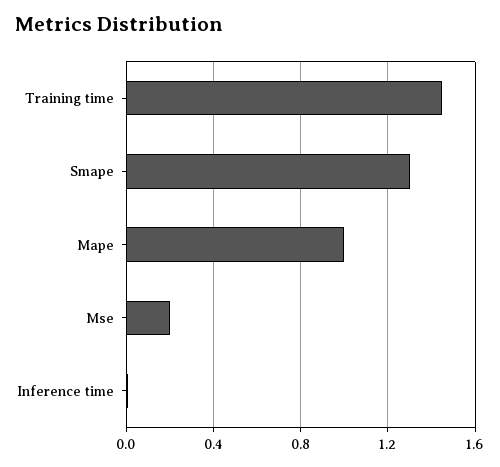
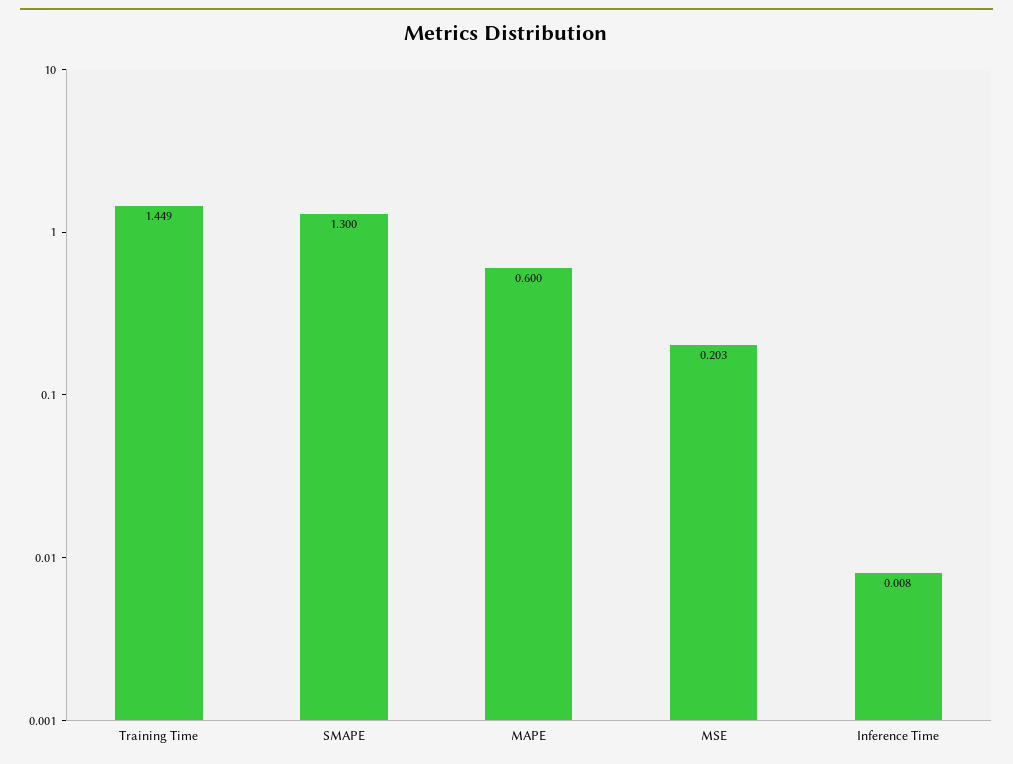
Mape: 1 -> 0.6

